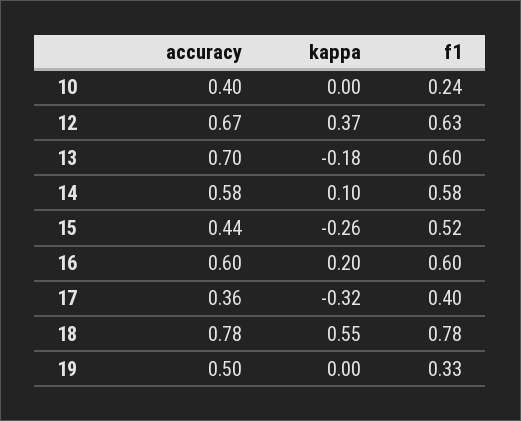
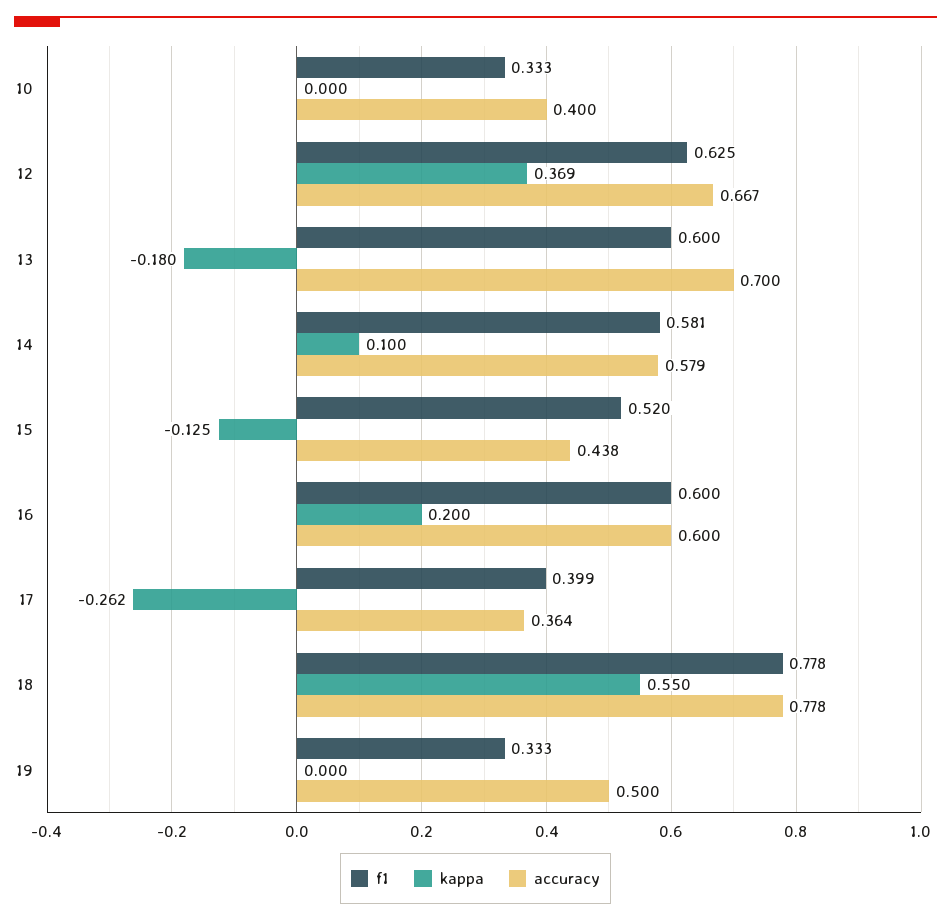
f1, 10: 0.24 -> 0.333
kappa, 15: -0.26 -> -0.125
kappa, 17: -0.32 -> -0.262

